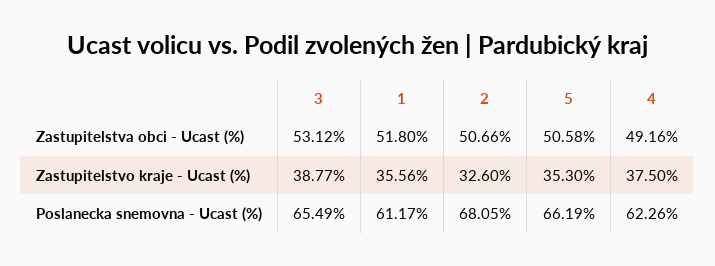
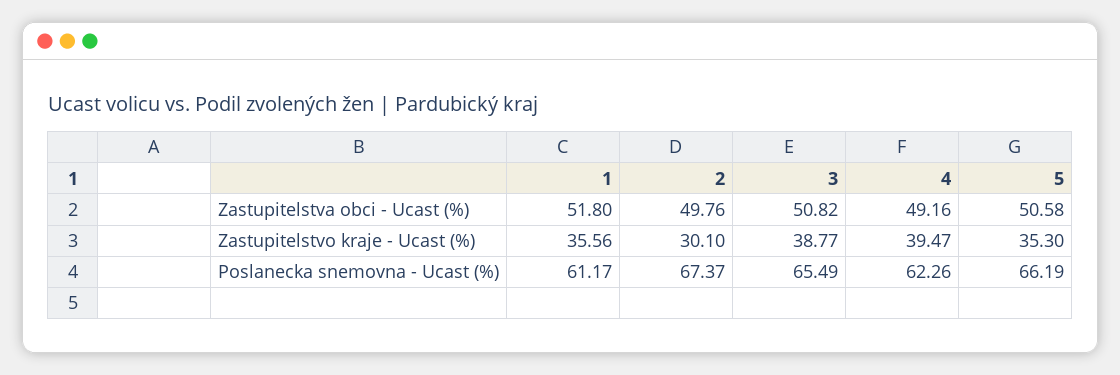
3, Zastupitelstva obci - Ucast (%): 53.12 -> 50.82
2, Zastupitelstva obci - Ucast (%): 50.66 -> 49.76
2, Zastupitelstvo kraje - Ucast (%): 32.6 -> 30.1
4, Zastupitelstvo kraje - Ucast (%): 37.5 -> 39.47
2, Poslanecka snemovna - Ucast (%): 68.05 -> 67.37

